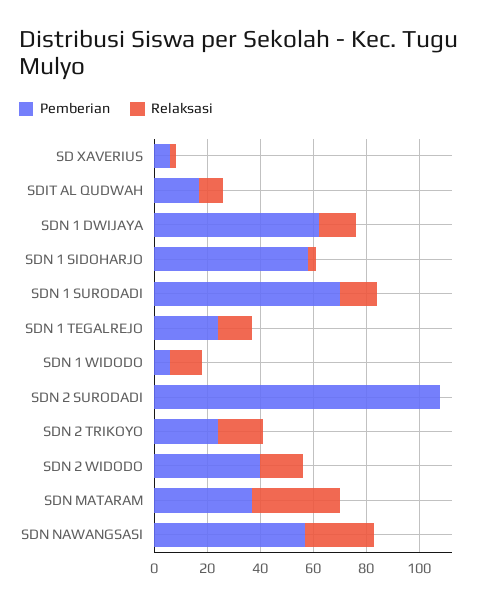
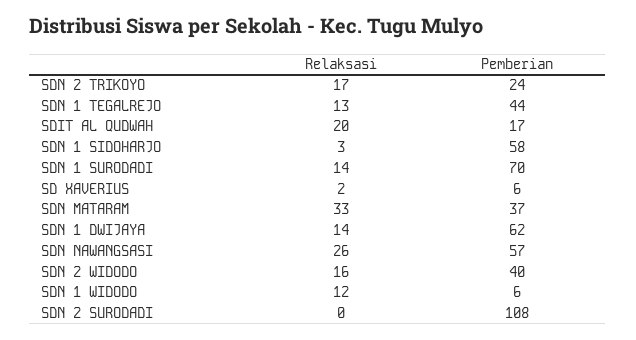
Relaksasi, SDIT AL QUDWAH: 10 -> 20
Pemberian, SDN 1 TEGALREJO: 25 -> 44

